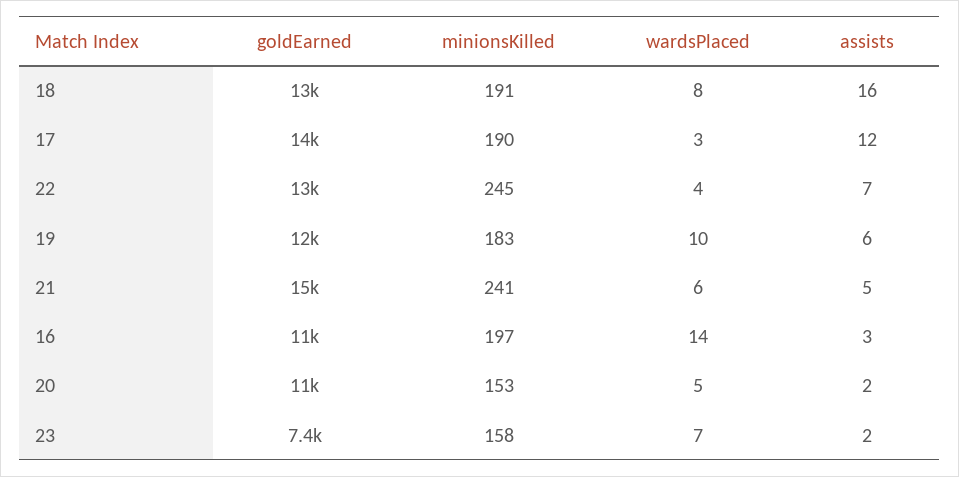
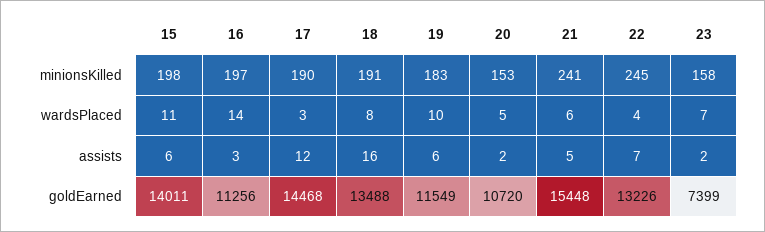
minionsKilled, 15: none -> 198
wardsPlaced, 15: none -> 11
assists, 15: none -> 6
goldEarned, 15: none -> 14011

